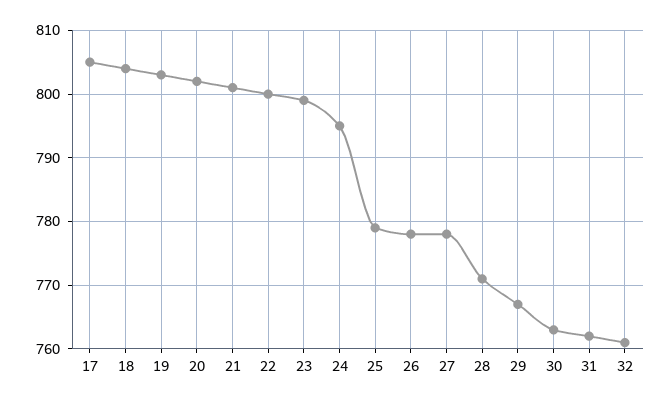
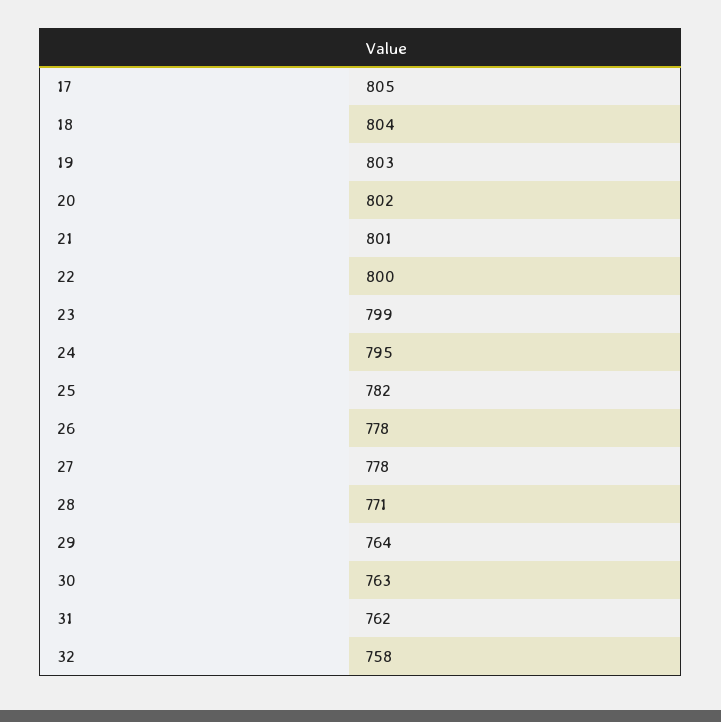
25: 779 -> 782
29: 767 -> 764
32: 761 -> 758

